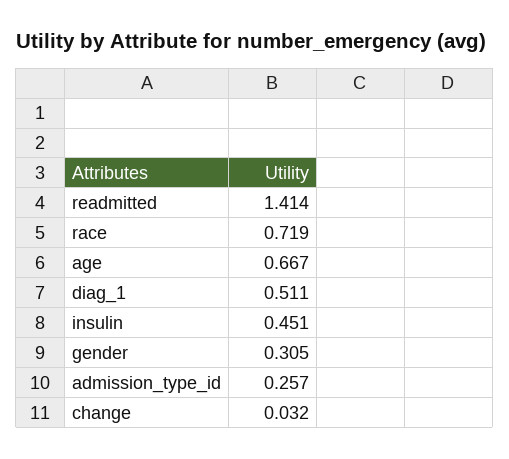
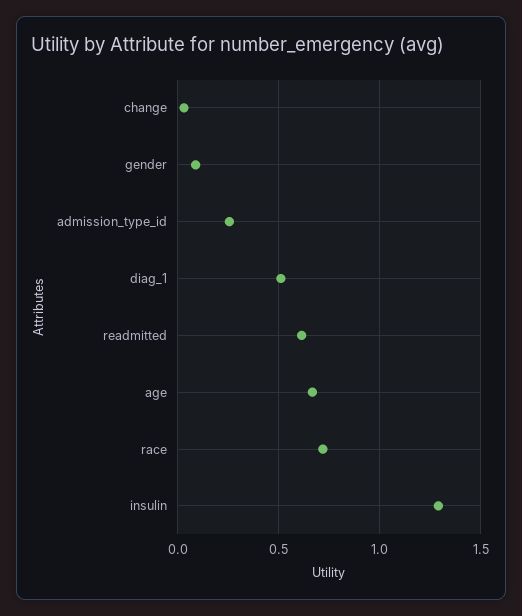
readmitted: 1.414 -> 0.6
insulin: 0.451 -> 1.3
gender: 0.305 -> 0.1

